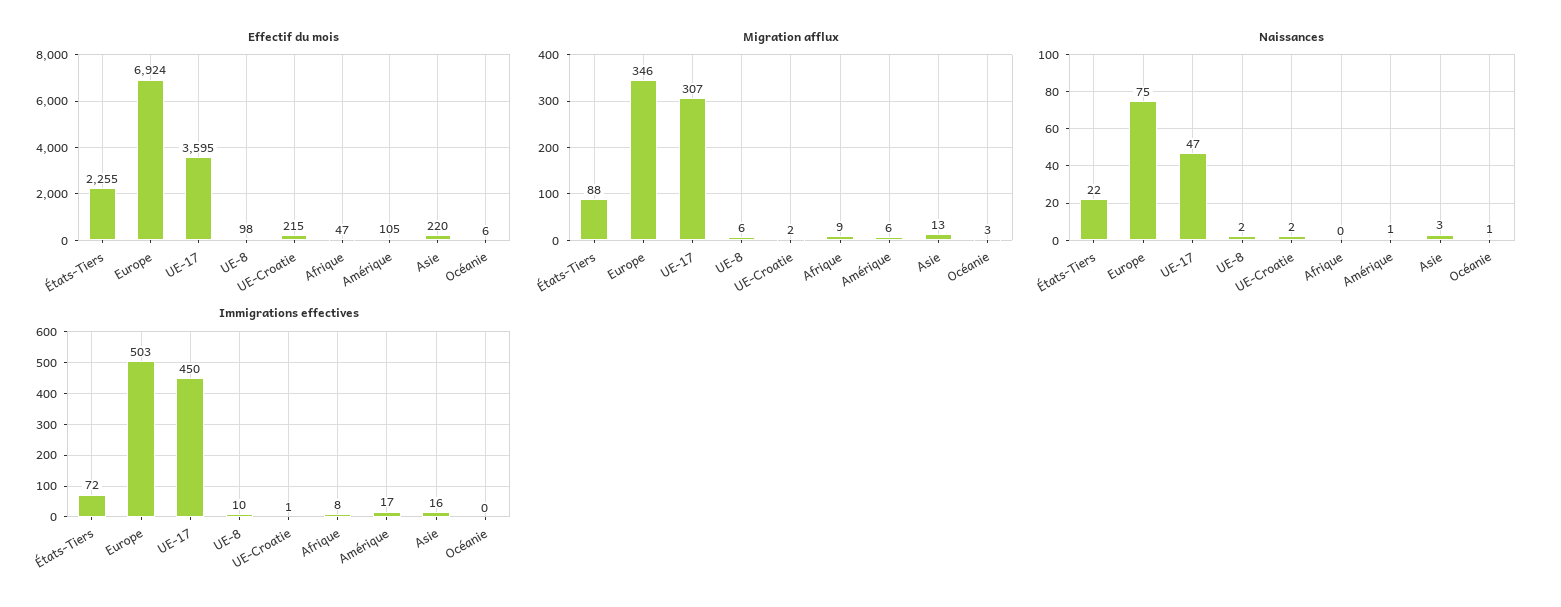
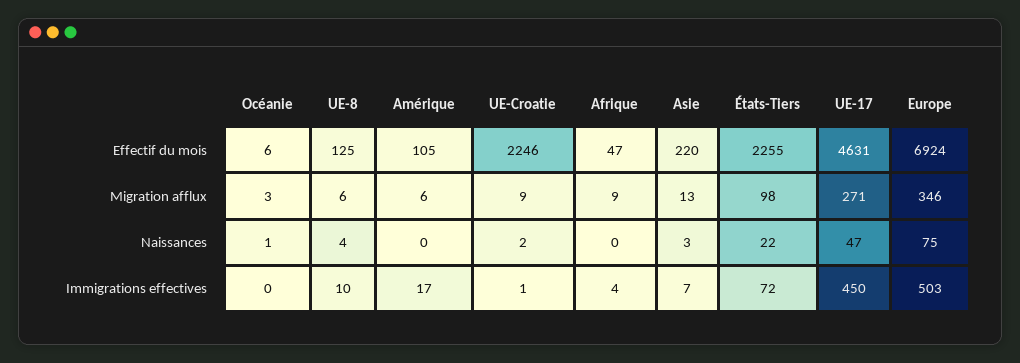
Effectif du mois, UE-17: 3595 -> 4631
Effectif du mois, UE-8: 98 -> 125
Effectif du mois, UE-Croatie: 215 -> 2246
Migration afflux, États-Tiers: 88 -> 98
Migration afflux, UE-17: 307 -> 271
Migration afflux, UE-Croatie: 2 -> 9
Naissances, UE-8: 2 -> 4
Naissances, Amérique: 1 -> 0
Immigrations effectives, Afrique: 8 -> 4
Immigrations effectives, Asie: 16 -> 7

